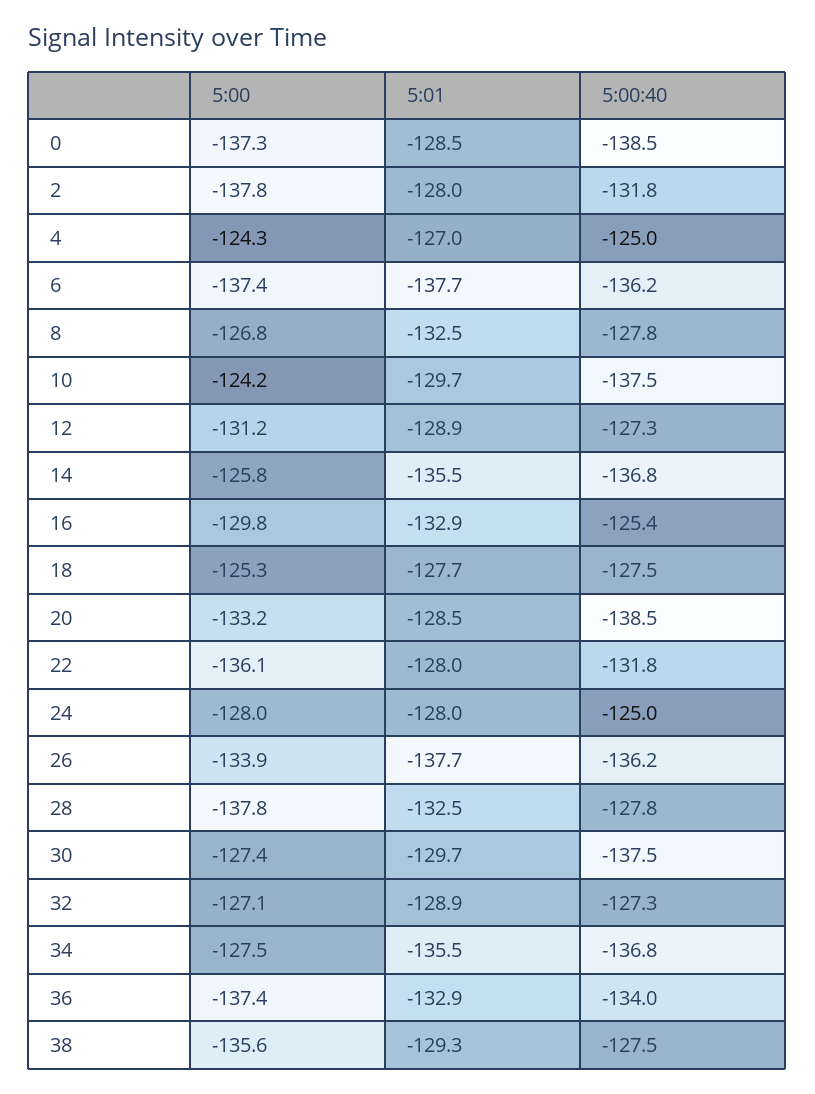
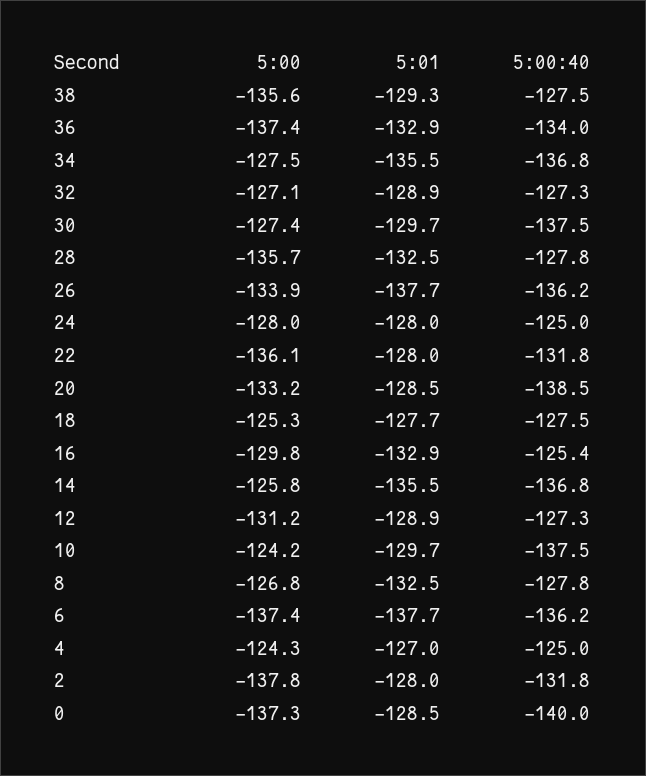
5:00:40, 0: -138.5 -> -140
5:00, 28: -137.8 -> -135.7

